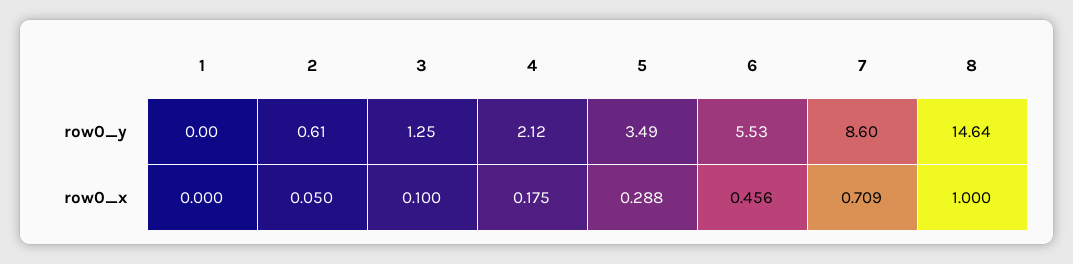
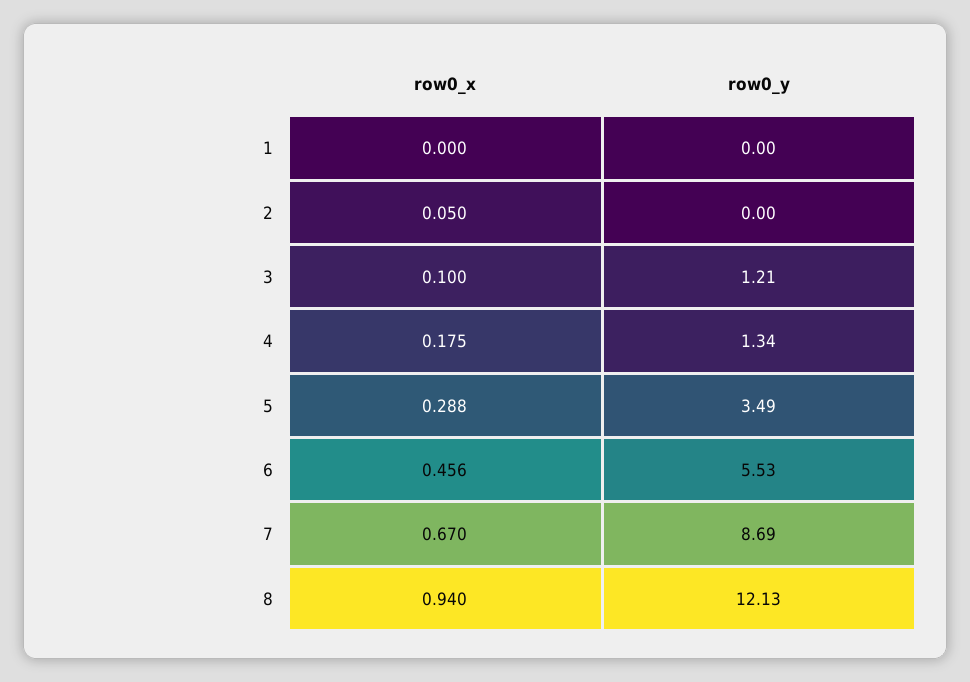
2, row0_y: 0.61 -> 0
3, row0_y: 1.25 -> 1.21
4, row0_y: 2.12 -> 1.34
7, row0_y: 8.6 -> 8.69
8, row0_y: 14.64 -> 12.13
7, row0_x: 0.709 -> 0.67
8, row0_x: 1 -> 0.94

